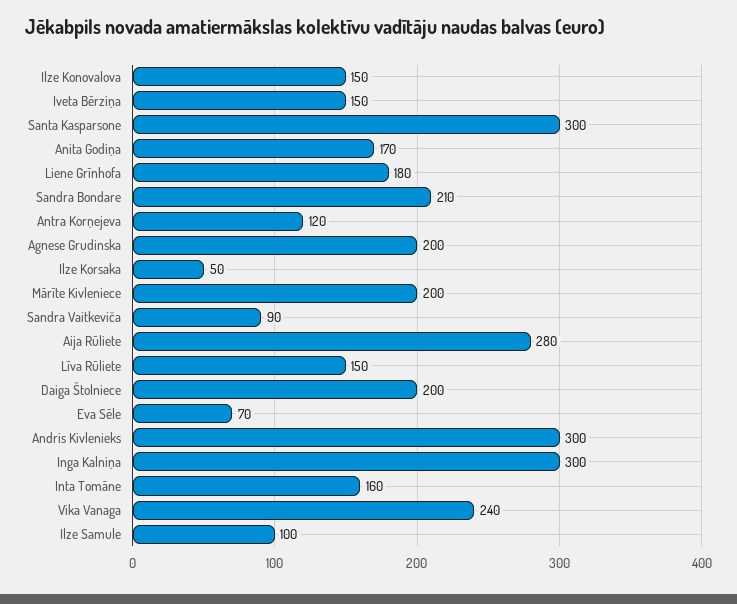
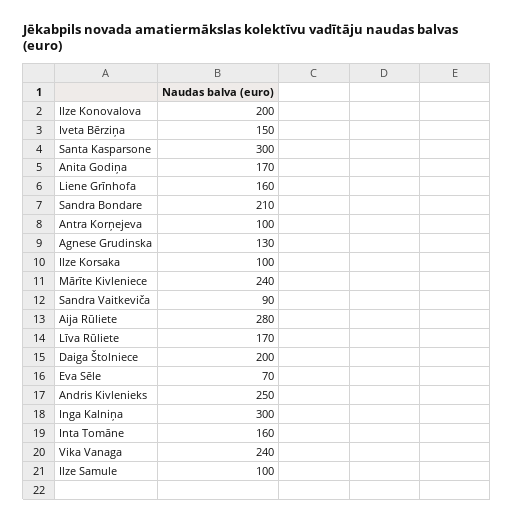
Ilze Konovalova: 150 -> 200
Liene Grīnhofa: 180 -> 160
Antra Korņejeva: 120 -> 100
Agnese Grudinska: 200 -> 130
Ilze Korsaka: 50 -> 100
Mārīte Kivleniece: 200 -> 240
Līva Rūliete: 150 -> 170
Andris Kivlenieks: 300 -> 250

